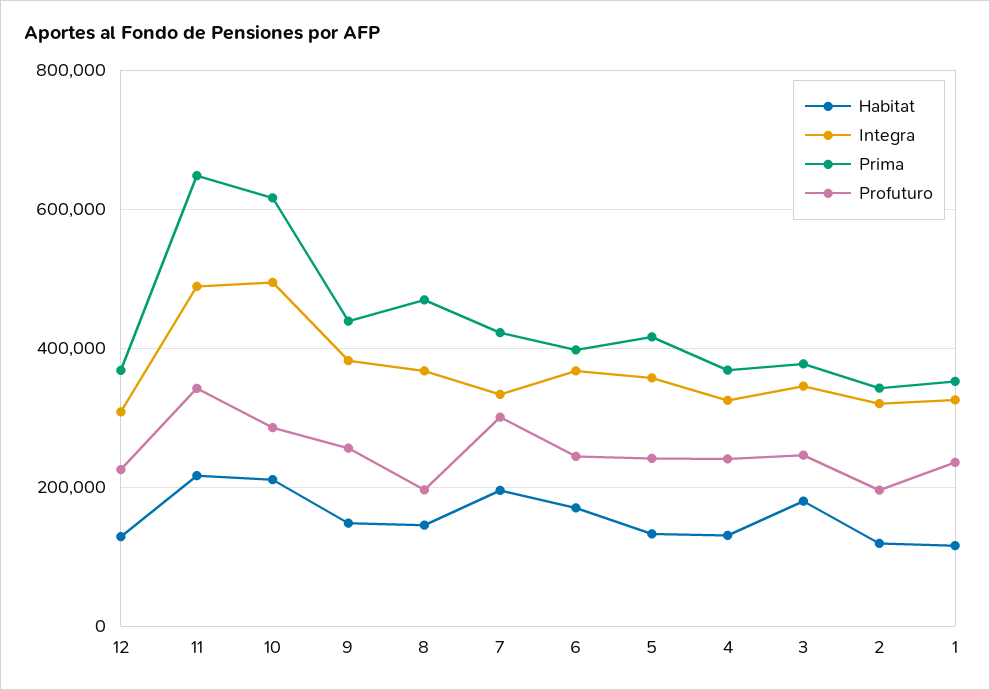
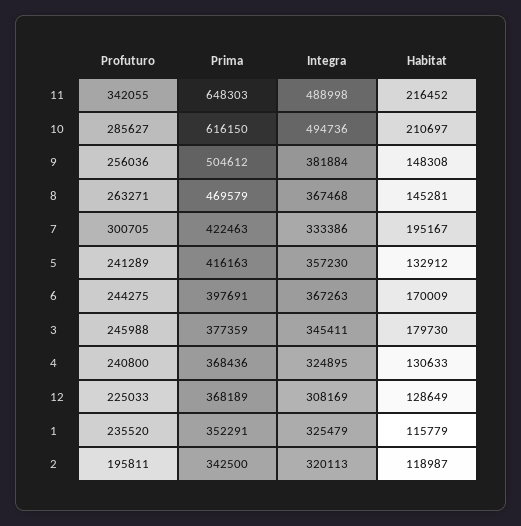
Prima, 9: 440000 -> 504612
Profuturo, 8: 200000 -> 263271

